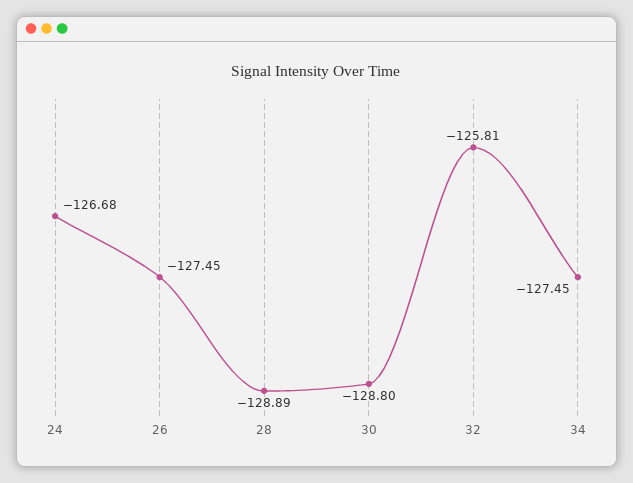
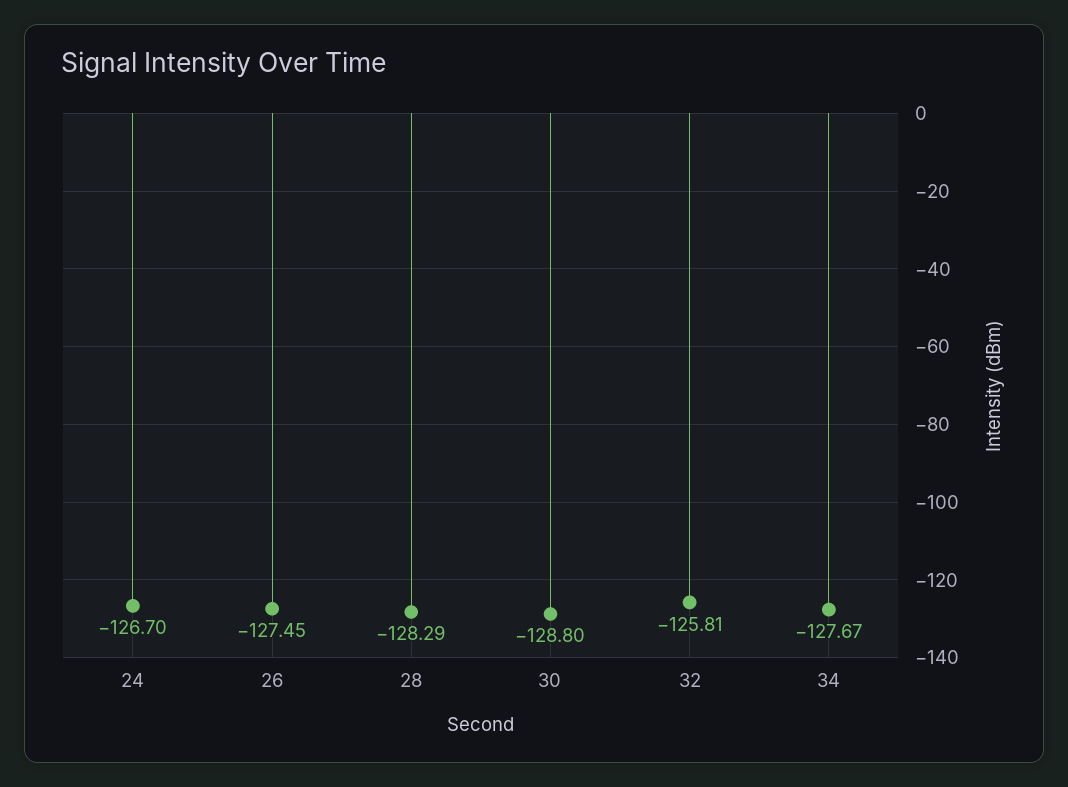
24: -126.68 -> -126.7
28: -128.89 -> -128.29
34: -127.45 -> -127.67

